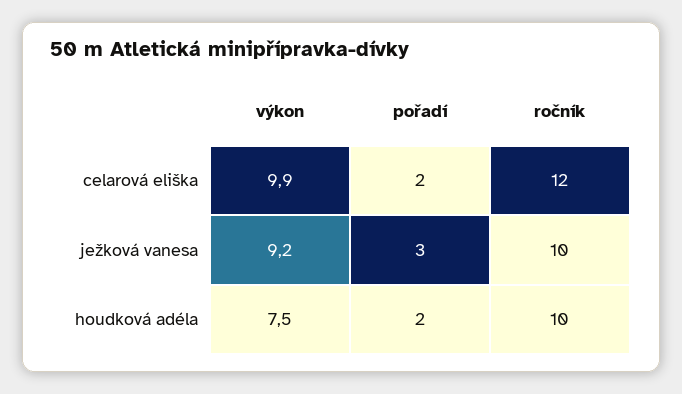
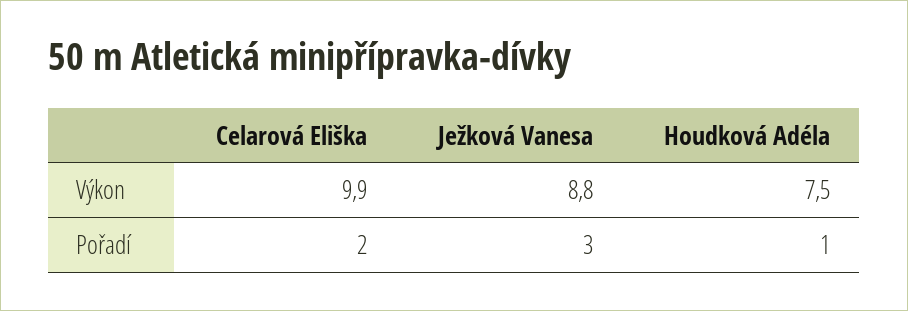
ročník, celarová eliška: 12 -> none
výkon, ježková vanesa: 9.2 -> 8.8
ročník, ježková vanesa: 10 -> none
pořadí, houdková adéla: 2 -> 1
ročník, houdková adéla: 10 -> none

